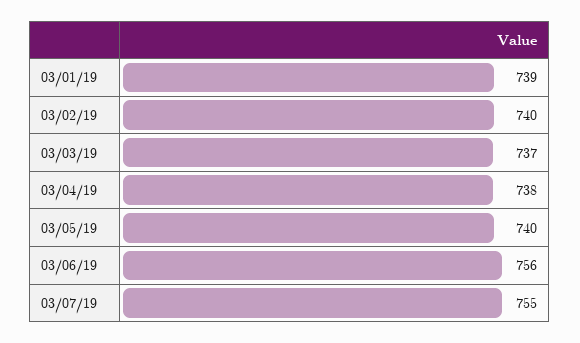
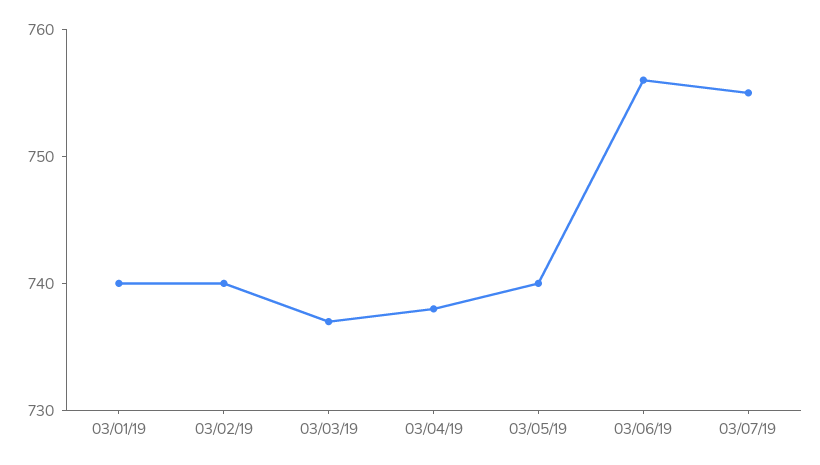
03/01/19: 739 -> 740

